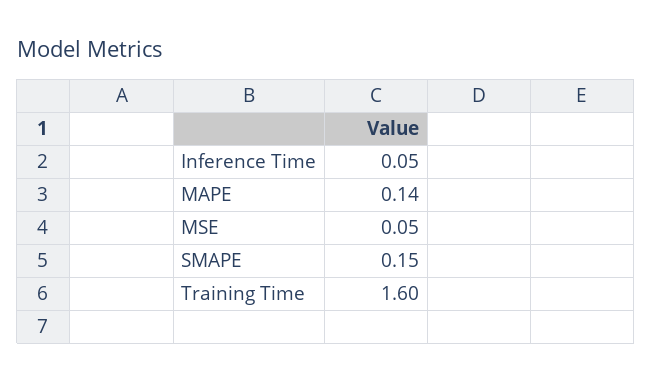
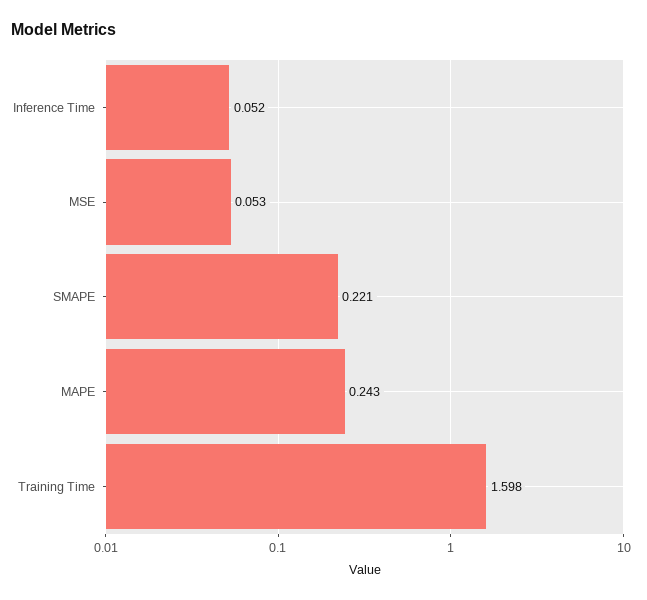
MAPE: 0.14 -> 0.243
SMAPE: 0.15 -> 0.221

